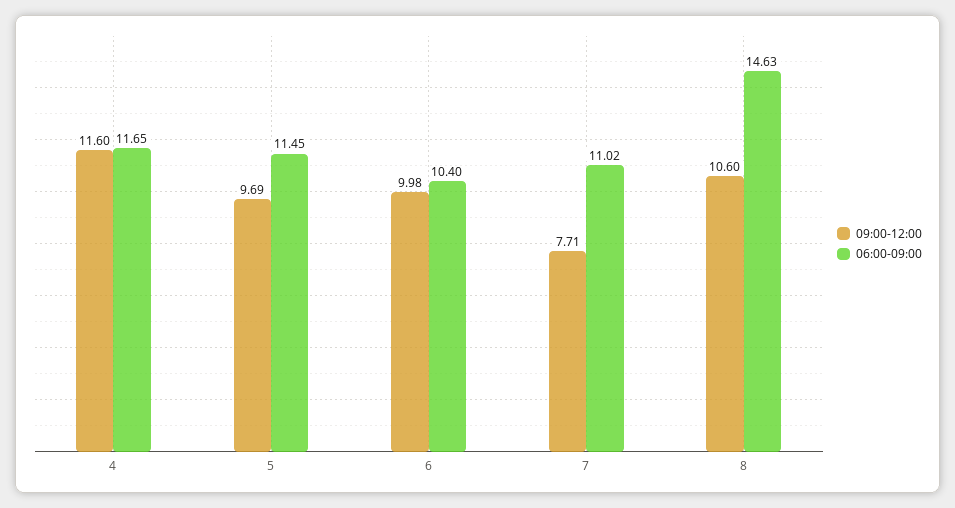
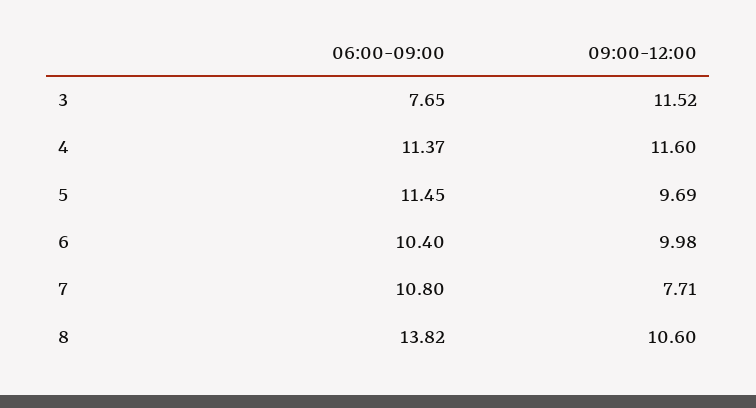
06:00-09:00, 4: 11.65 -> 11.37
06:00-09:00, 7: 11.02 -> 10.8
06:00-09:00, 8: 14.63 -> 13.82
06:00-09:00, 3: none -> 7.65
09:00-12:00, 3: none -> 11.52

